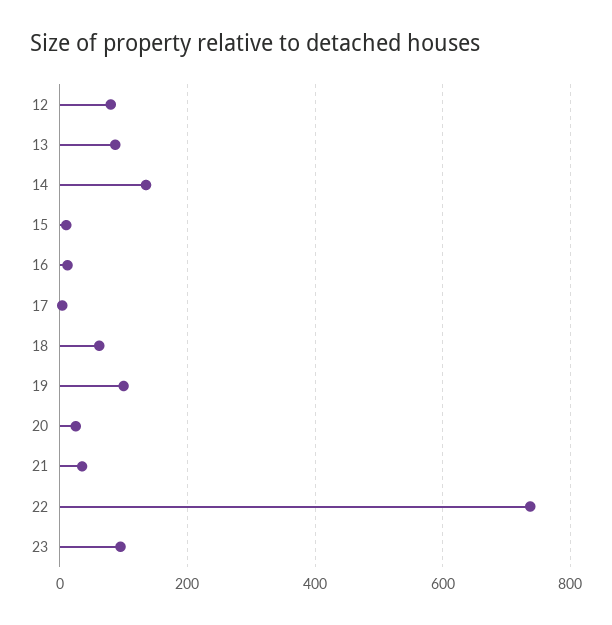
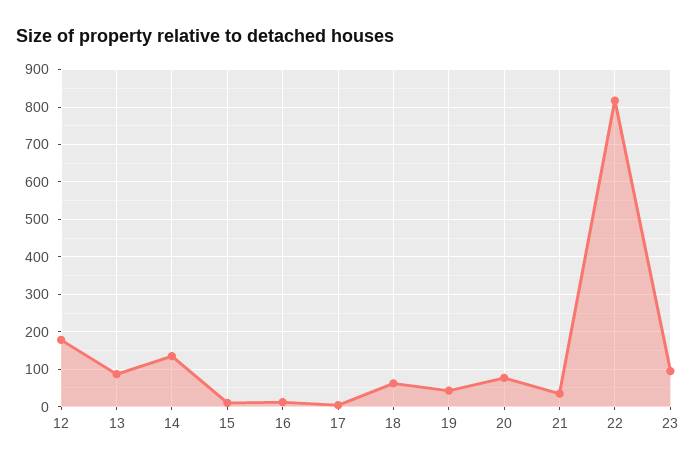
12: 80 -> 180
19: 100 -> 40
20: 20 -> 80
22: 740 -> 820

